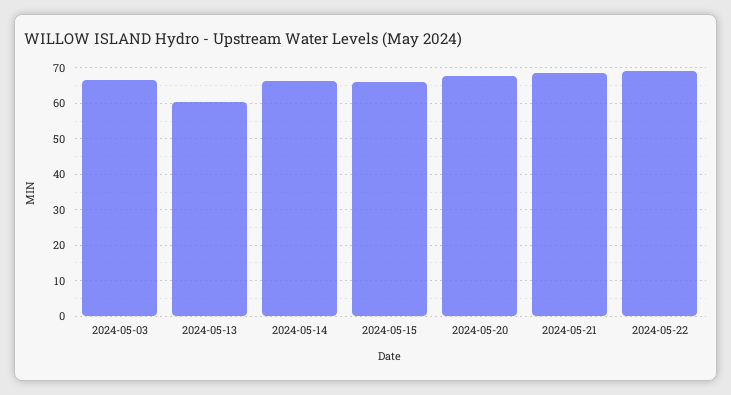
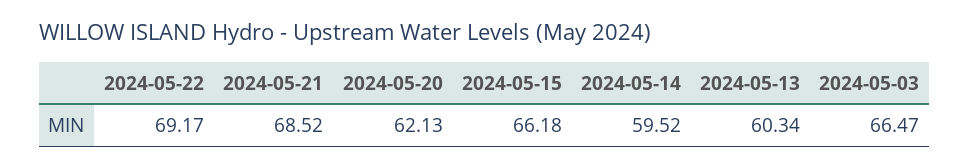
2024-05-14: 66 -> 59.52
2024-05-20: 68 -> 62.13

